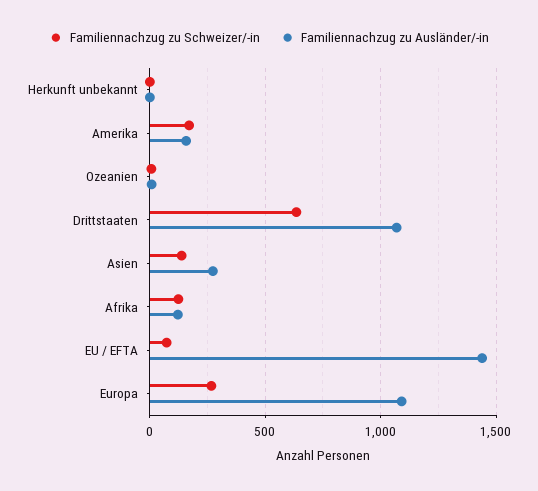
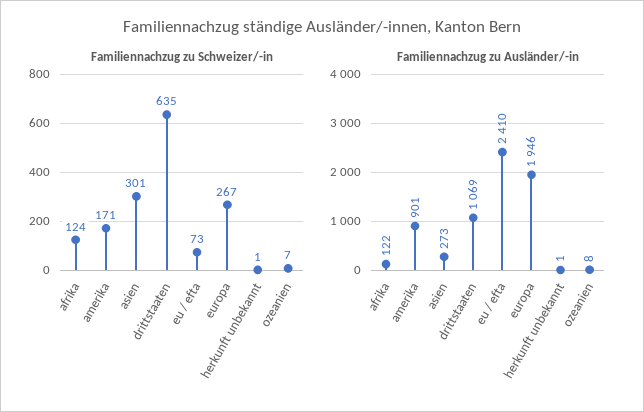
Familiennachzug zu Ausländer/-in, Amerika: 150 -> 901
Familiennachzug zu Schweizer/-in, Asien: 150 -> 301
Familiennachzug zu Ausländer/-in, EU / EFTA: 1450 -> 2410
Familiennachzug zu Ausländer/-in, Europa: 1100 -> 1946

